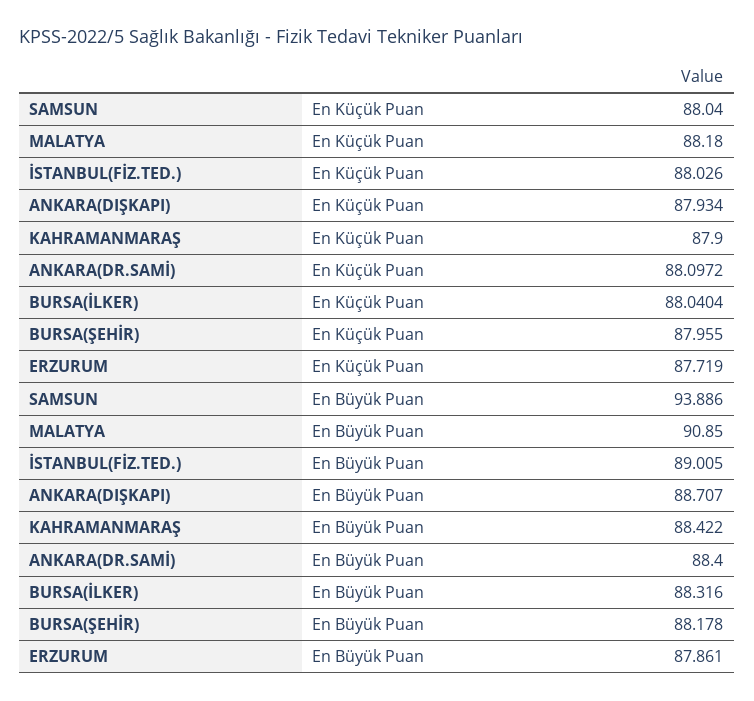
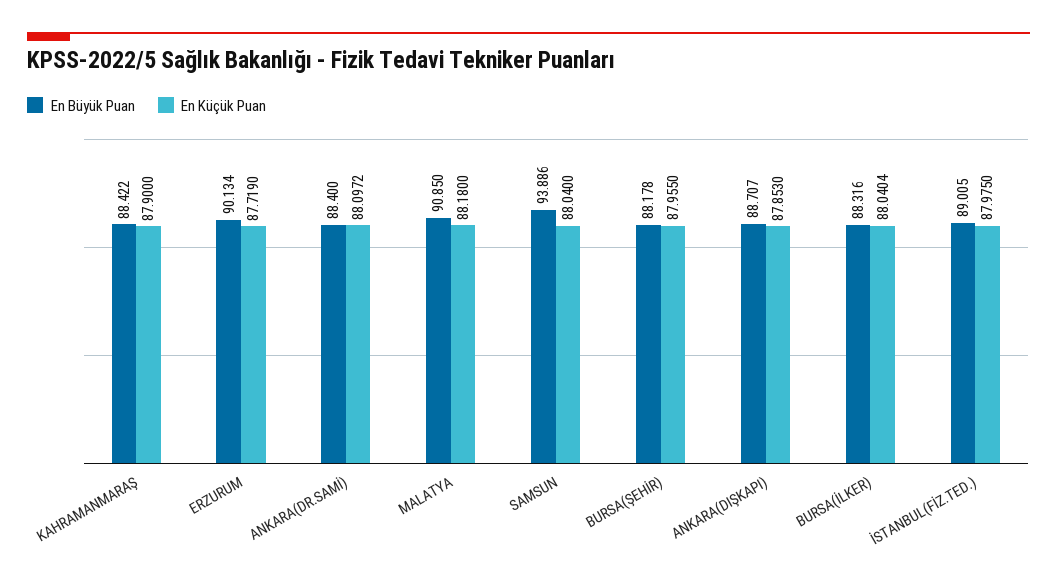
En Küçük Puan, İSTANBUL(FİZ.TED.): 88.026 -> 87.975
En Küçük Puan, ANKARA(DIŞKAPI): 87.934 -> 87.853
En Büyük Puan, ERZURUM: 87.861 -> 90.134

